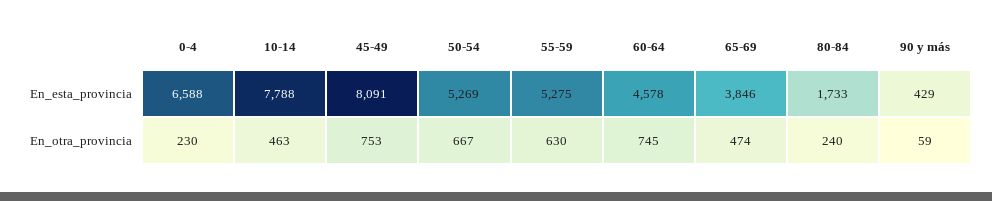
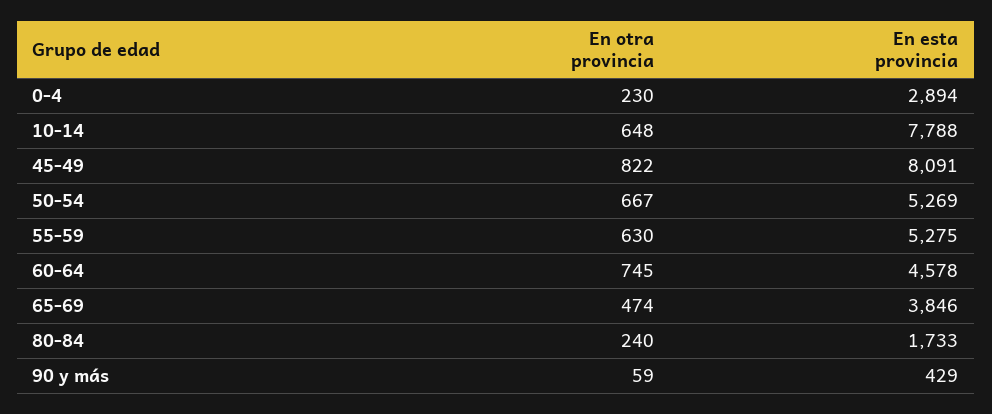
0-4, En_esta_provincia: 6588 -> 2894
10-14, En_otra_provincia: 463 -> 648
45-49, En_otra_provincia: 753 -> 822

